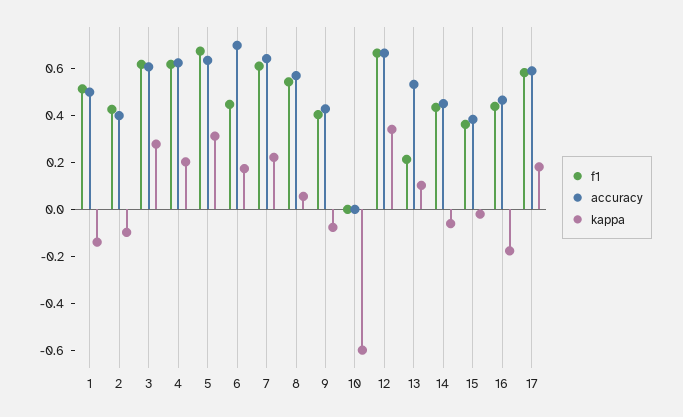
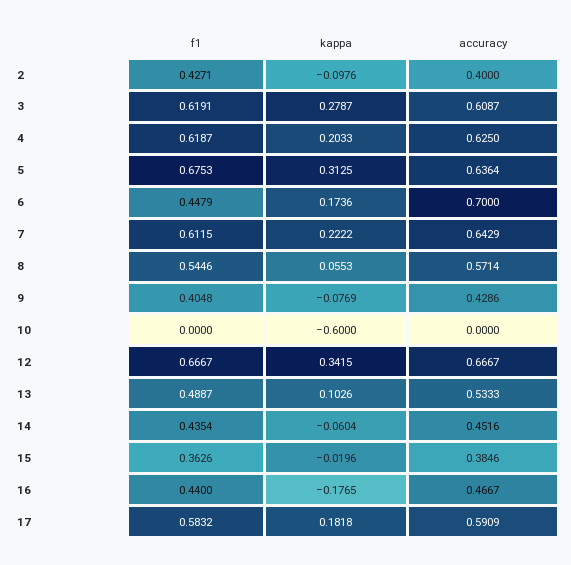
f1, 1: 0.5 -> none
accuracy, 1: 0.5 -> none
kappa, 1: -0.15 -> none
f1, 13: 0.2 -> 0.4887

